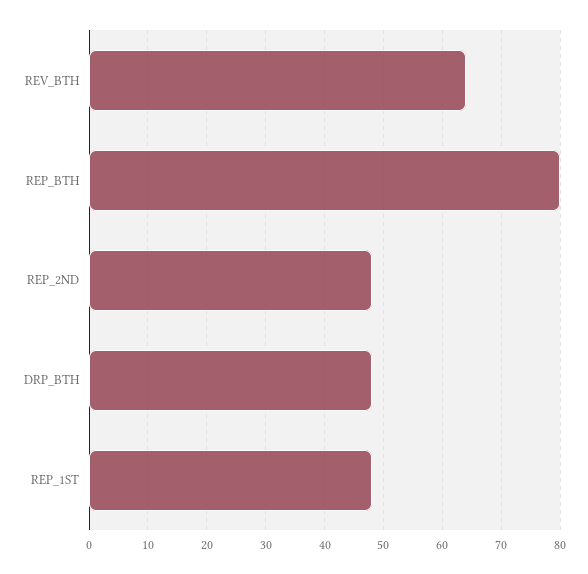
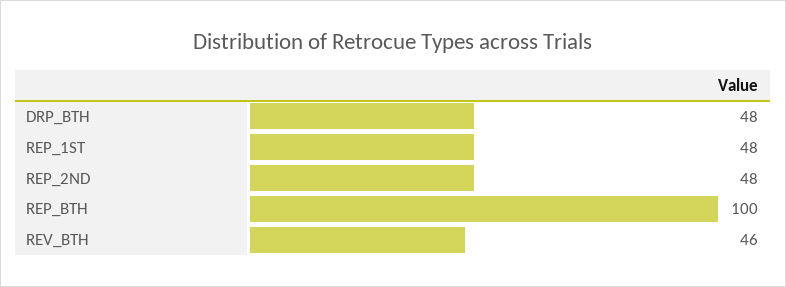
REV_BTH: 65 -> 46
REP_BTH: 80 -> 100

